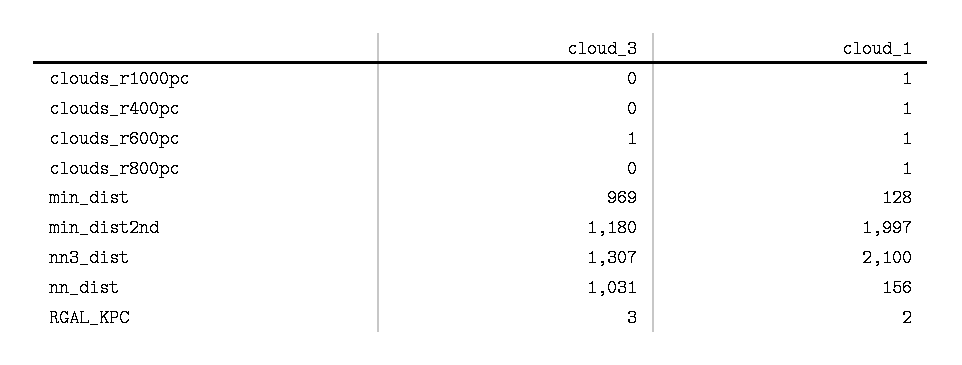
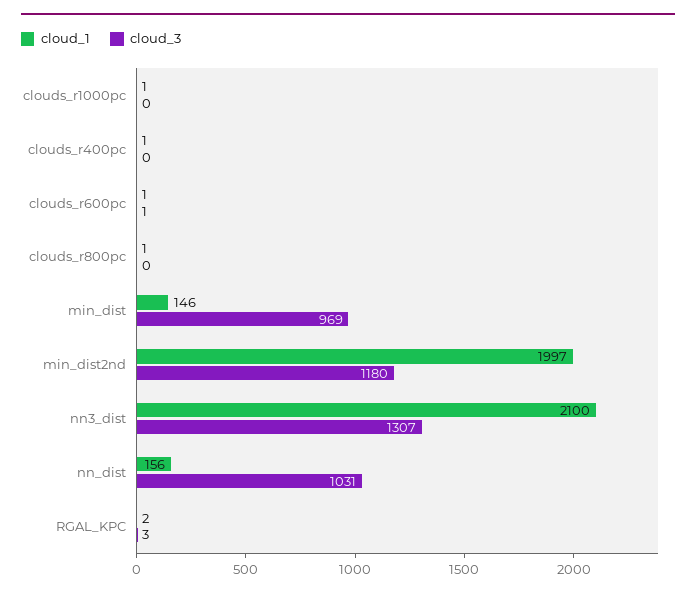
cloud_1, min_dist: 128 -> 146

